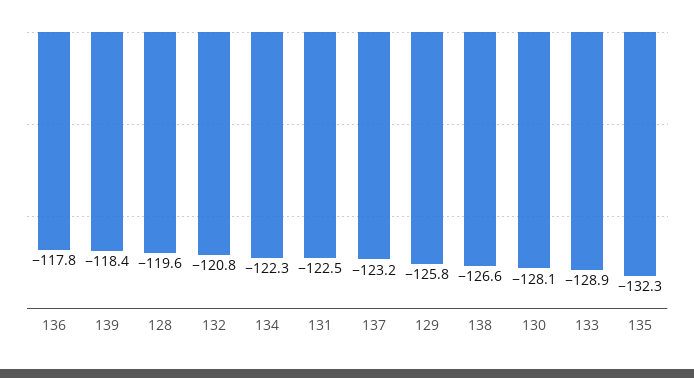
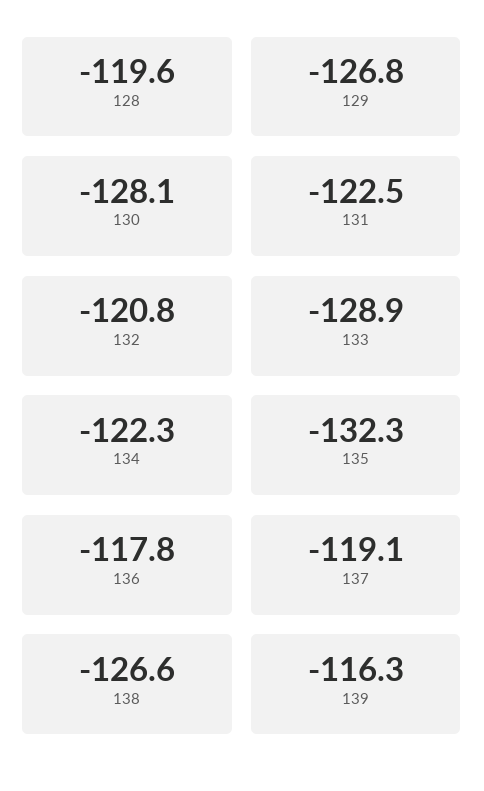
139: -118.4 -> -116.3
137: -123.2 -> -119.1
129: -125.8 -> -126.8

